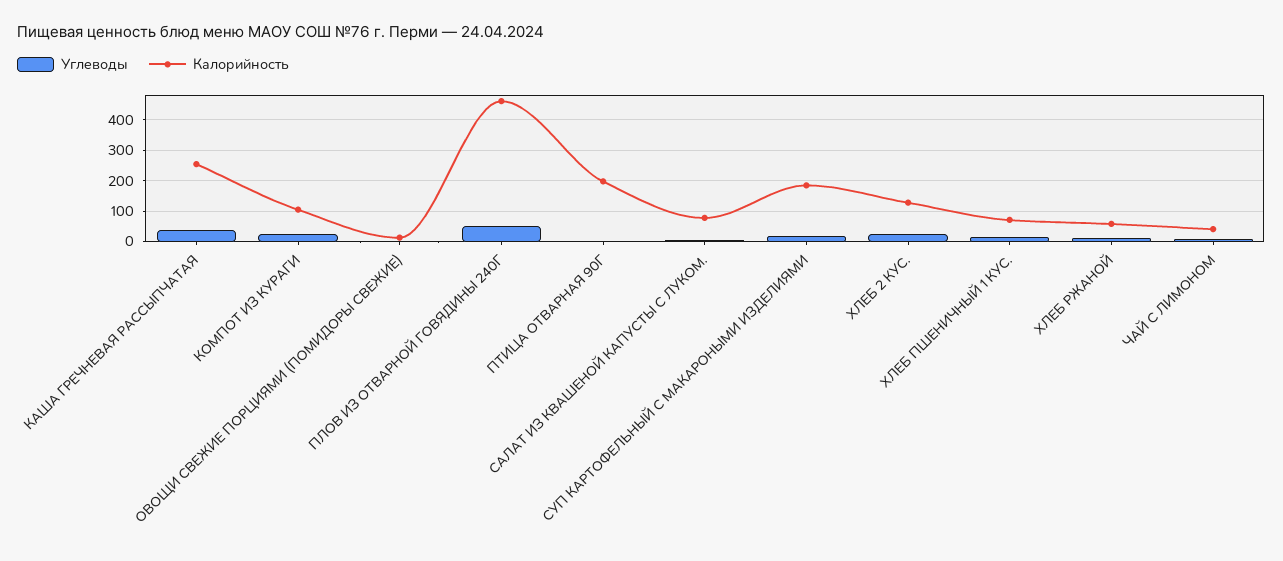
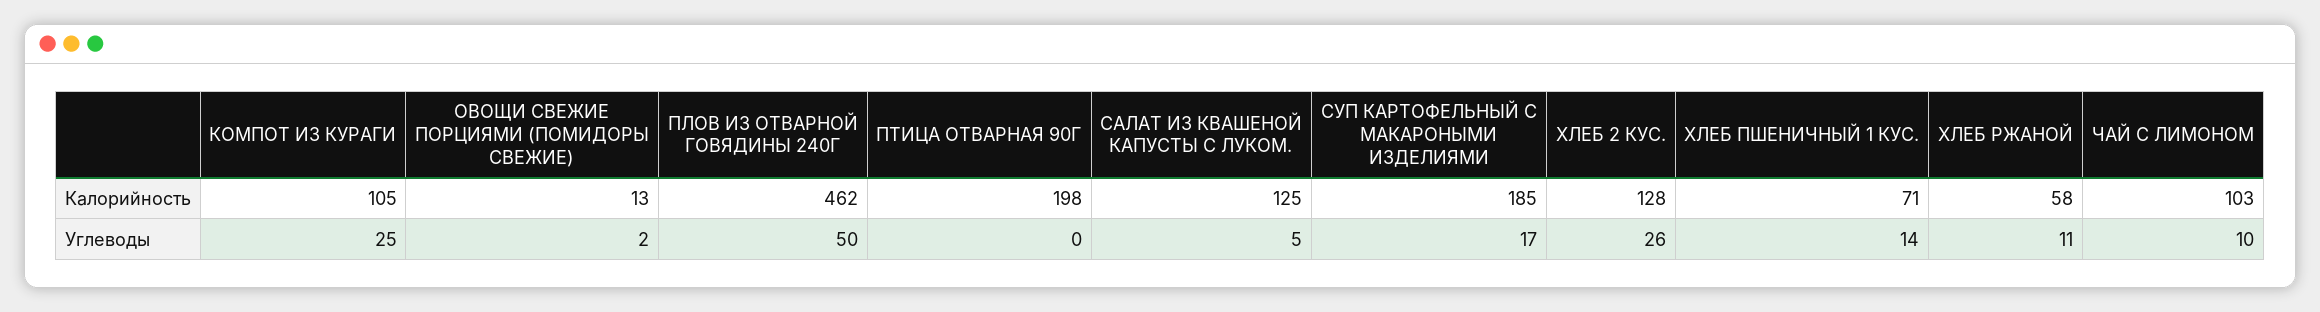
Углеводы, КАША ГРЕЧНЕВАЯ РАССЫПЧАТАЯ: 40 -> none
Калорийность, КАША ГРЕЧНЕВАЯ РАССЫПЧАТАЯ: 260 -> none
Калорийность, САЛАТ ИЗ КВАШЕНОЙ КАПУСТЫ С ЛУКОМ.: 80 -> 125
Калорийность, ЧАЙ С ЛИМОНОМ: 40 -> 103

